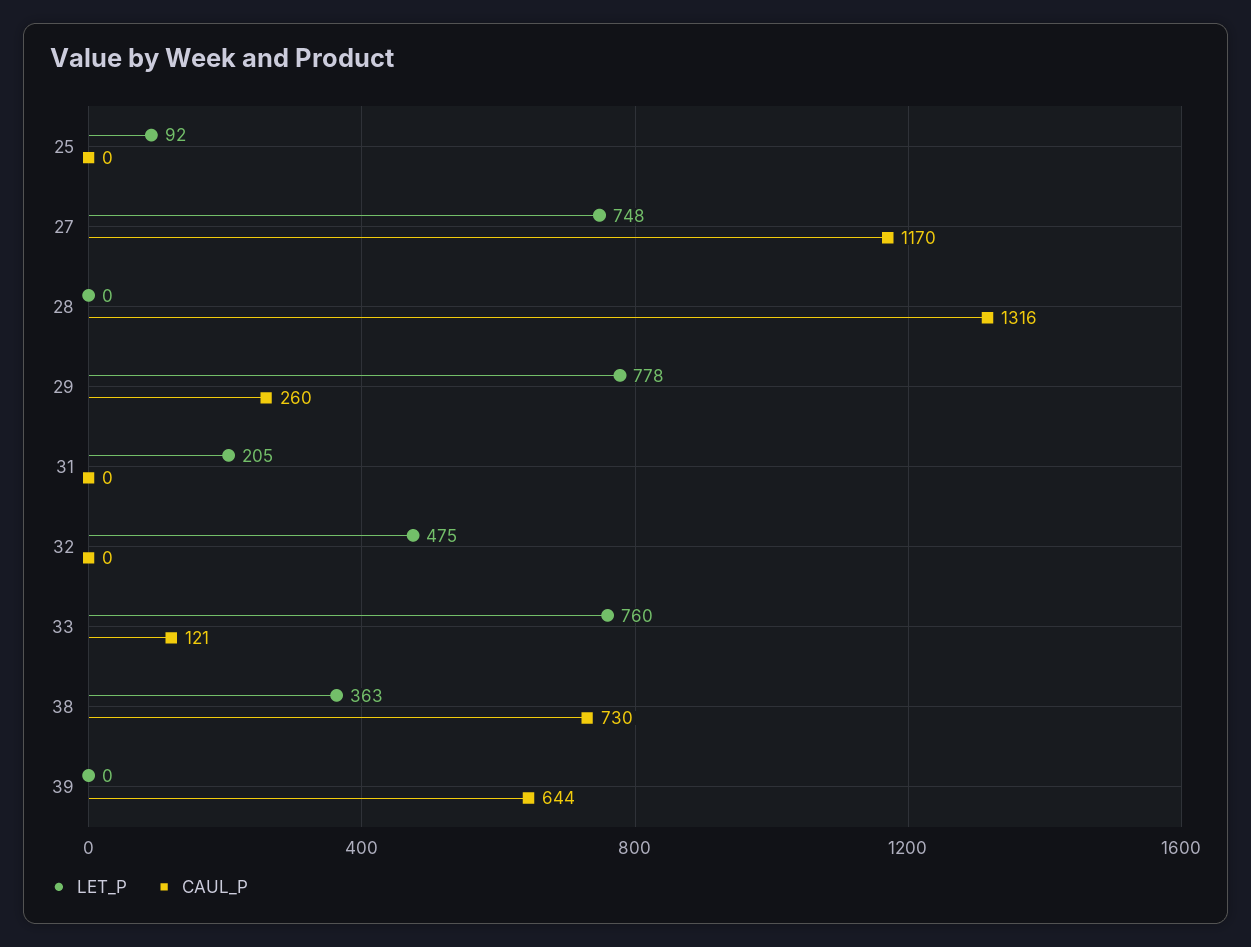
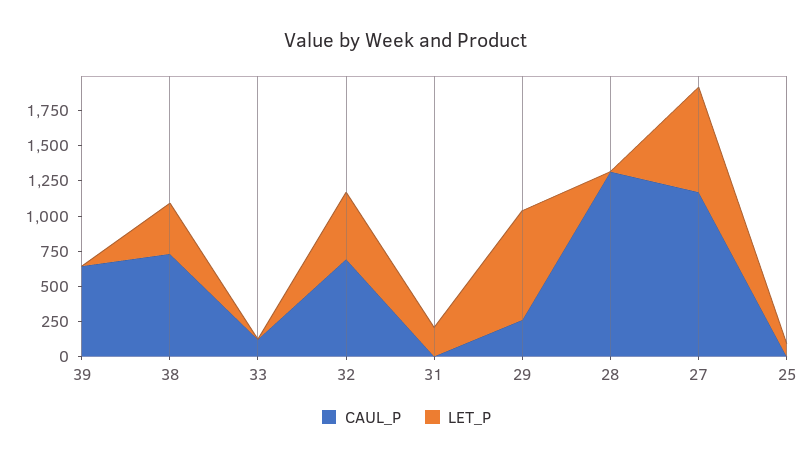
CAUL_P, 32: 0 -> 750
LET_P, 33: 760 -> 0

